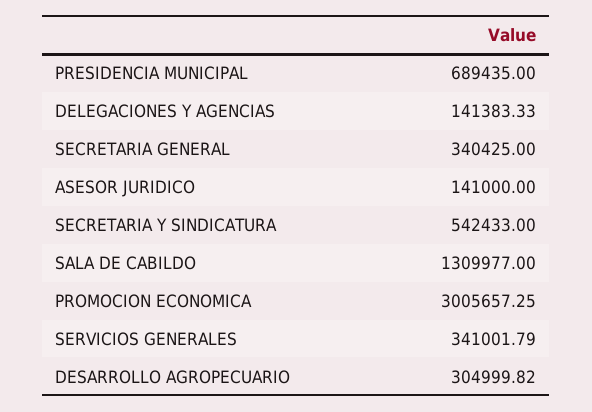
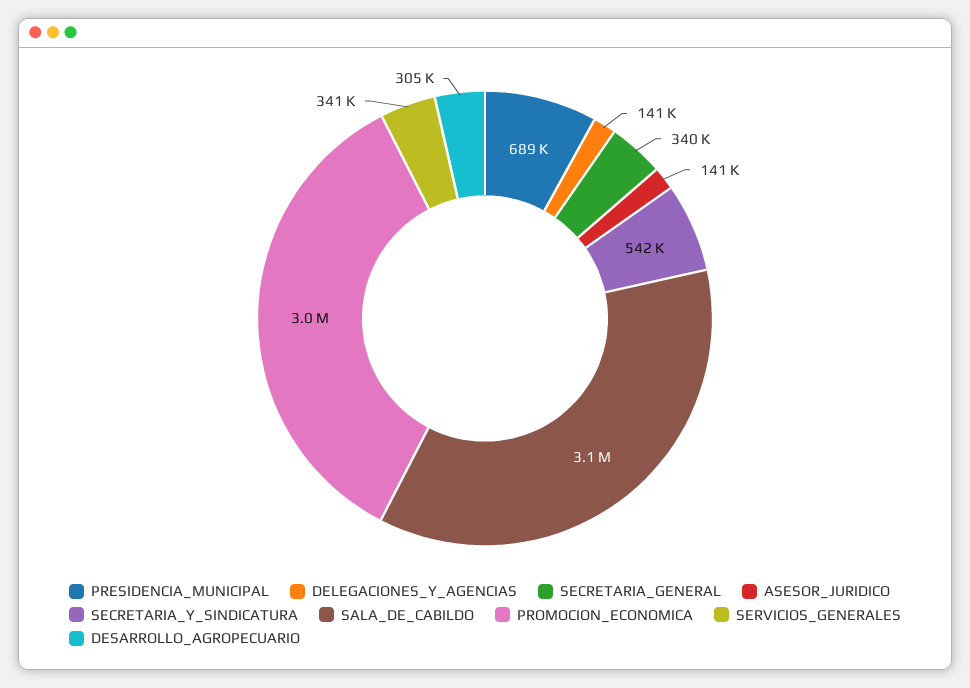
SALA DE CABILDO: 1309977 -> 3100000

